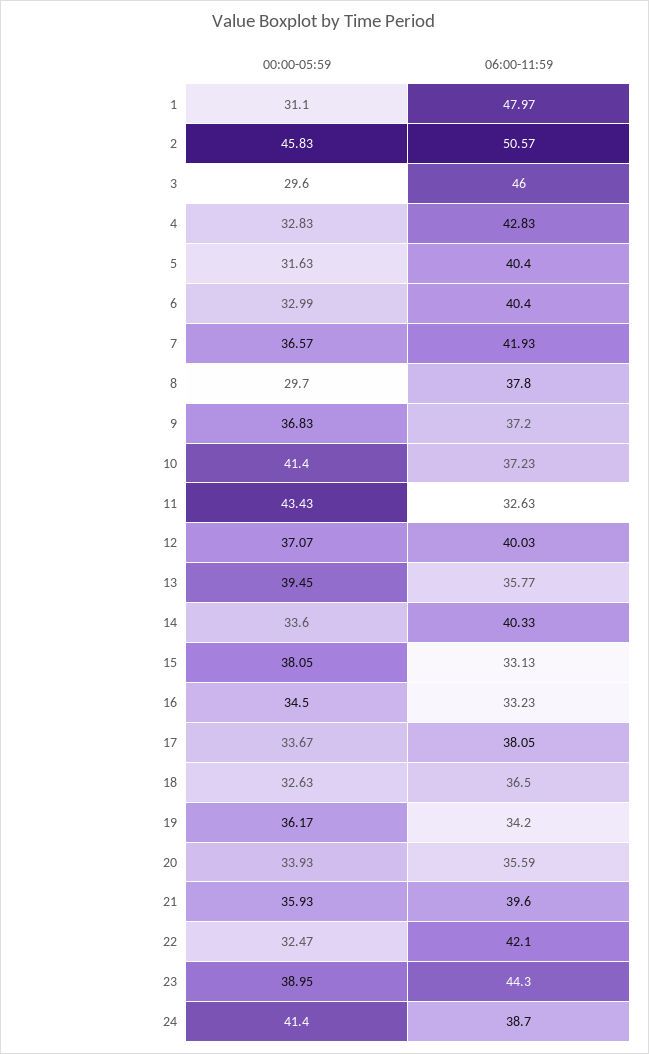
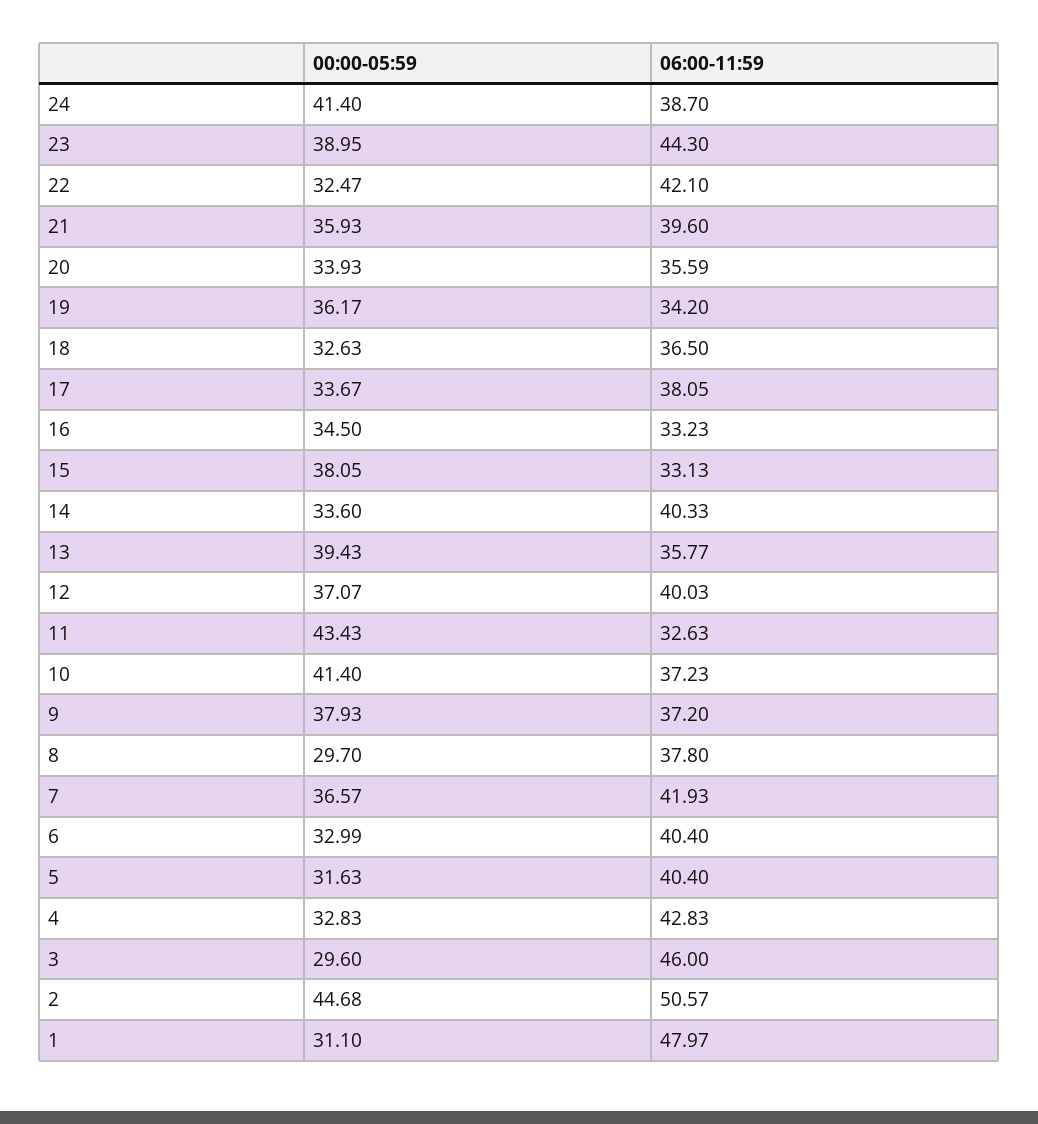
00:00-05:59, 2: 45.83 -> 44.68
00:00-05:59, 9: 36.83 -> 37.93
00:00-05:59, 13: 39.45 -> 39.43

